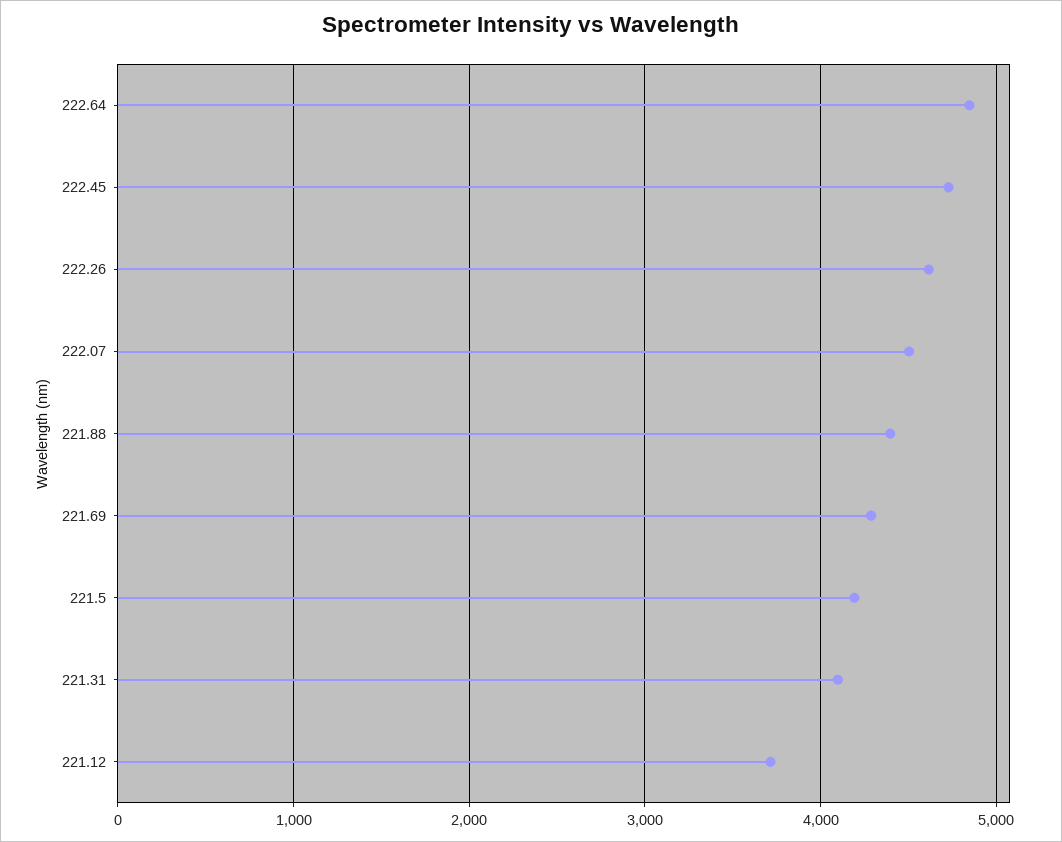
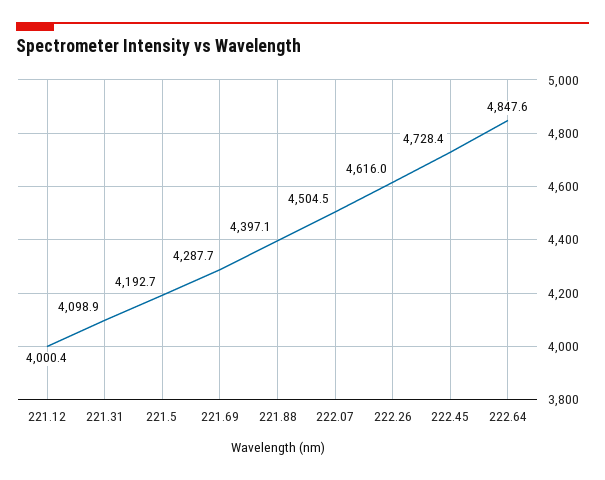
221.12: 3700 -> 4000.4

